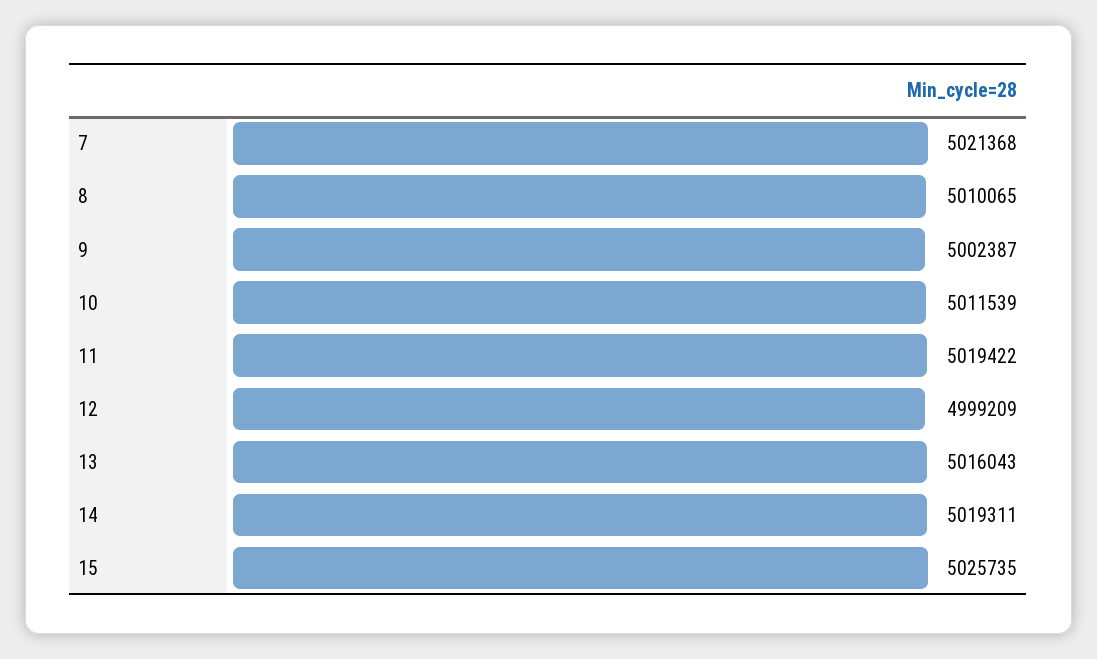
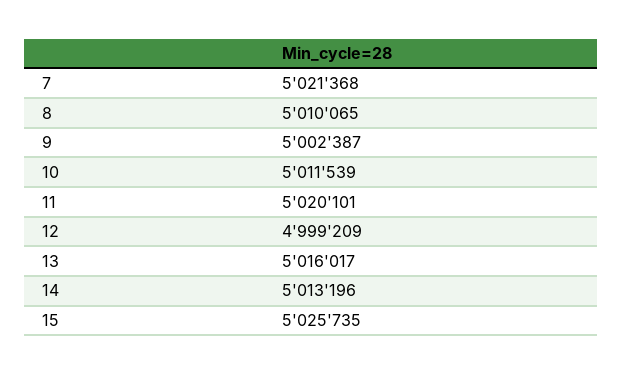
11: 5019422 -> 5020101
13: 5016043 -> 5016017
14: 5019311 -> 5013196

